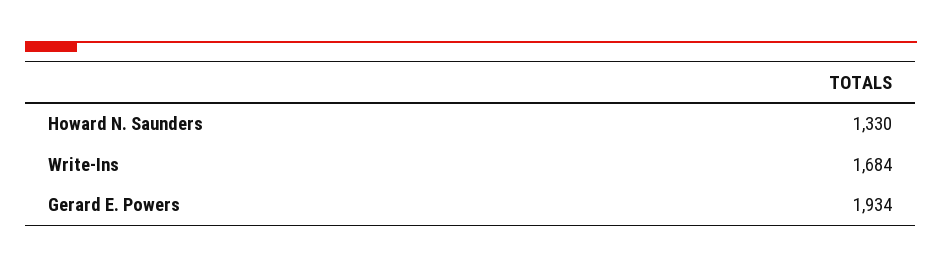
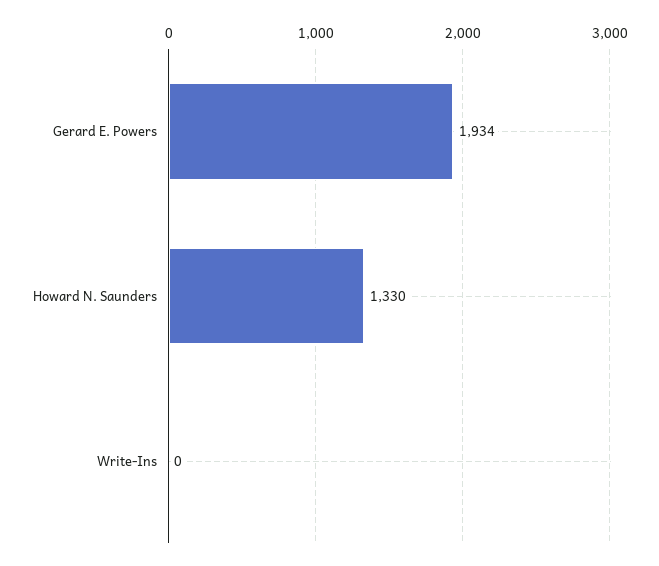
Write-Ins: 1684 -> 0

